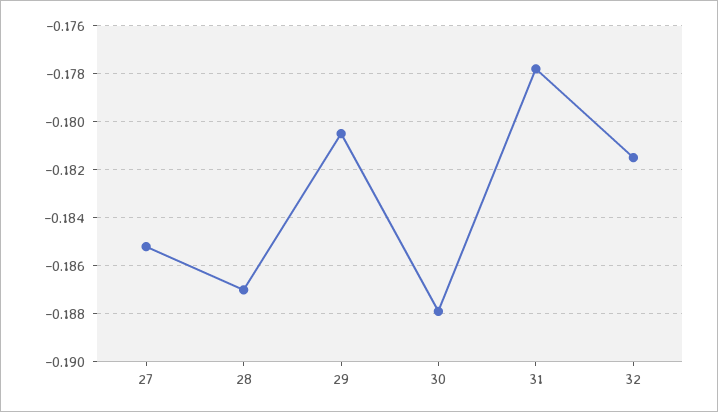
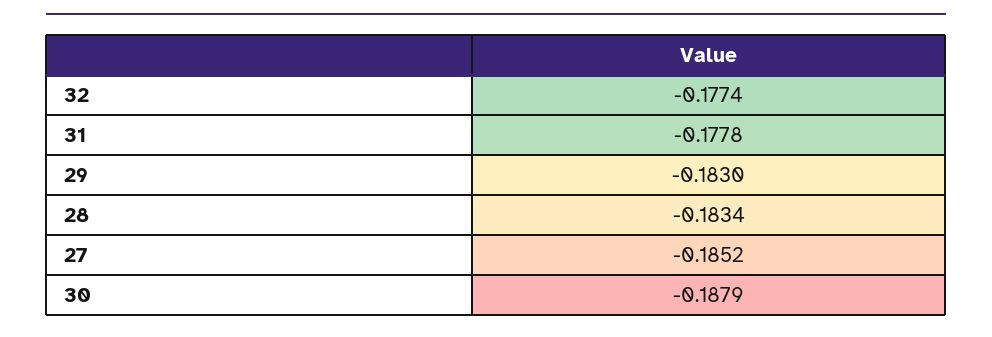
28: -0.187 -> -0.1834
29: -0.1805 -> -0.183
32: -0.1815 -> -0.1774

